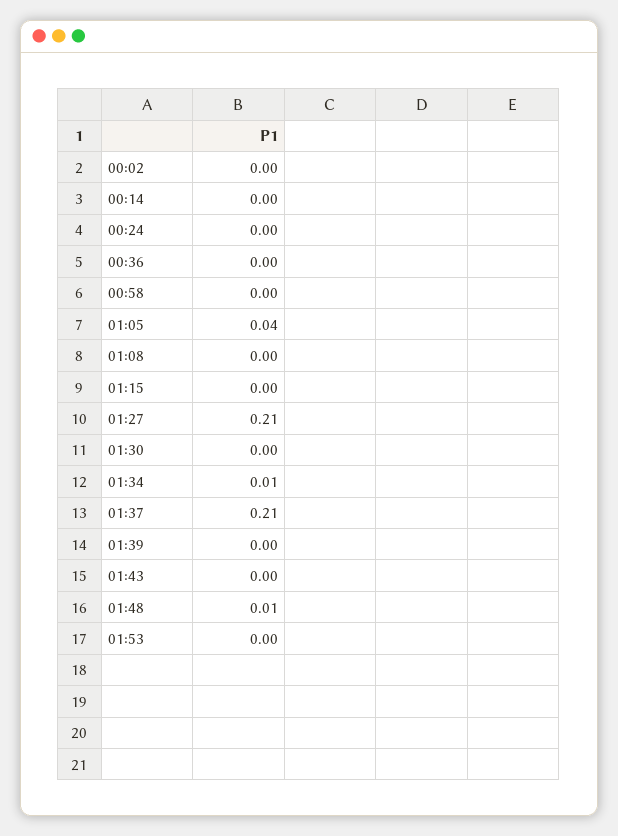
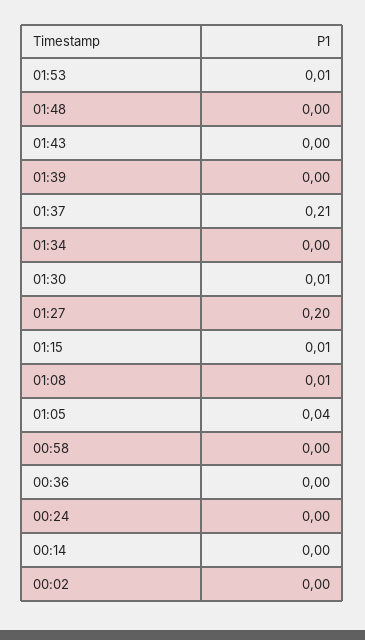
01:08: 0 -> 0.01
01:15: 0 -> 0.01
01:27: 0.21 -> 0.2
01:30: 0 -> 0.01
01:34: 0.01 -> 0
01:48: 0.01 -> 0
01:53: 0 -> 0.01

